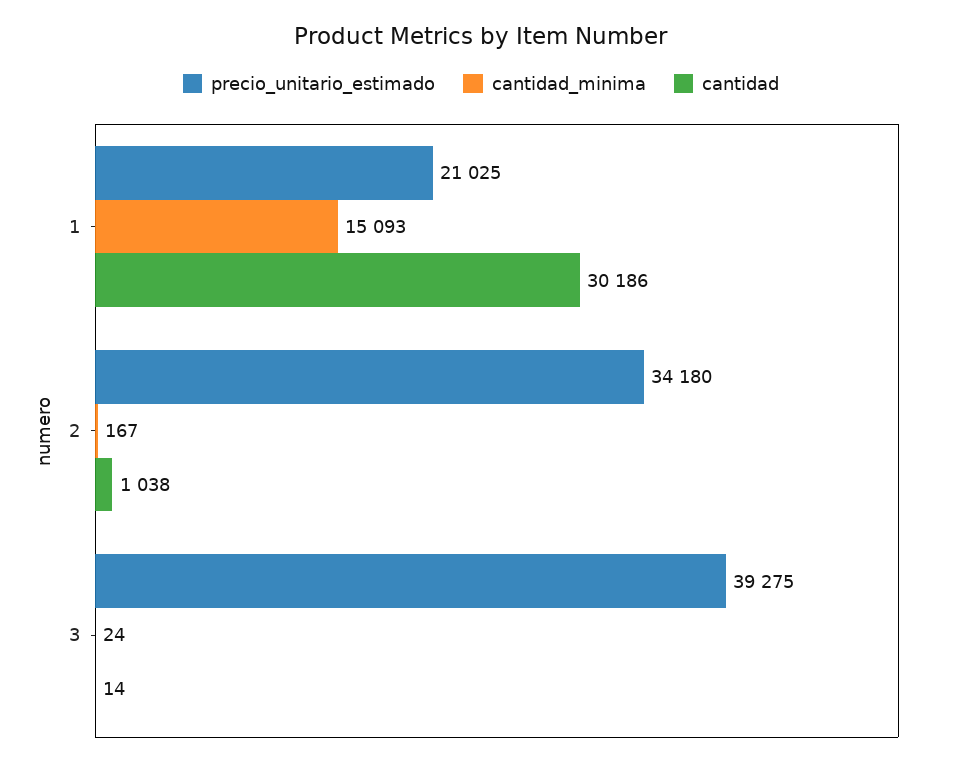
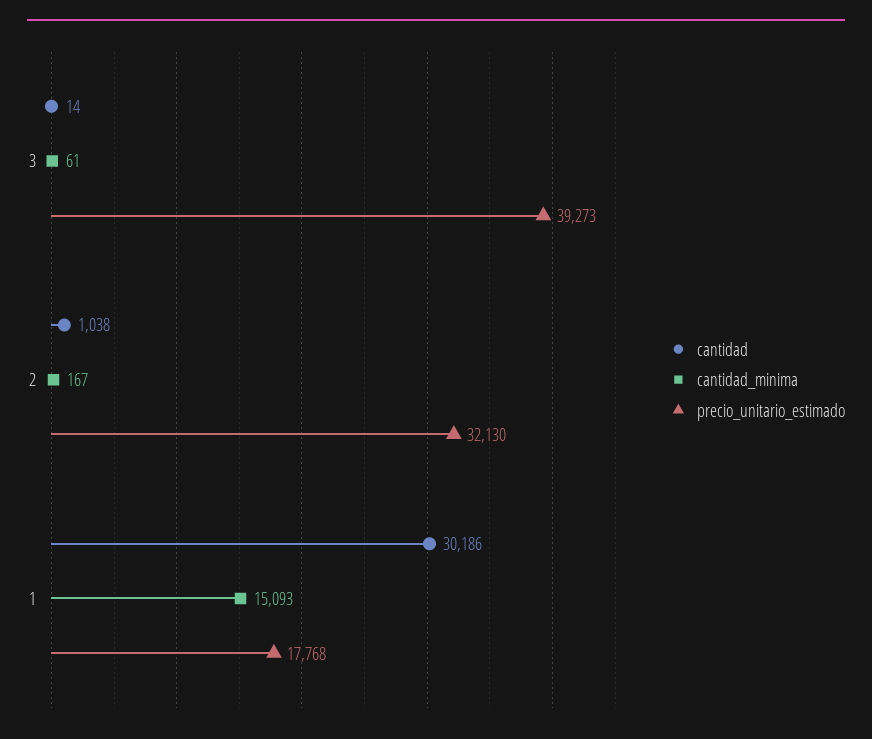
precio_unitario_estimado, 1: 21025 -> 17768
precio_unitario_estimado, 2: 34180 -> 32130
precio_unitario_estimado, 3: 39275 -> 39273
cantidad_minima, 3: 24 -> 61

